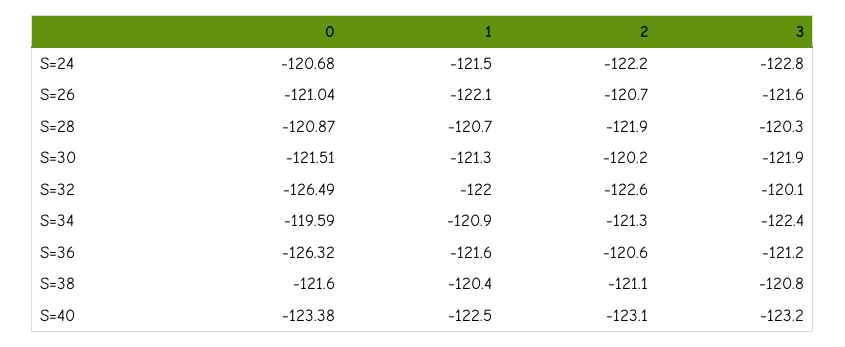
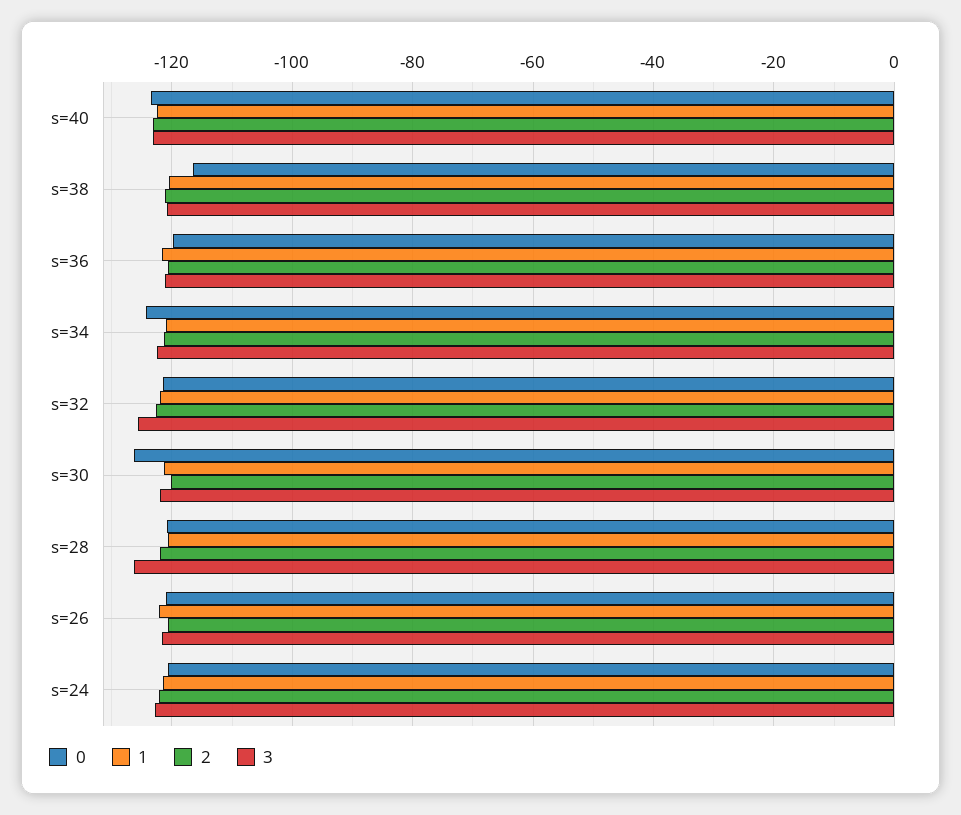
3, S=28: -120.3 -> -126
0, S=30: -121.51 -> -126
0, S=32: -126.49 -> -122
3, S=32: -120.1 -> -126
0, S=34: -119.59 -> -124
0, S=36: -126.32 -> -120
0, S=38: -121.6 -> -116

